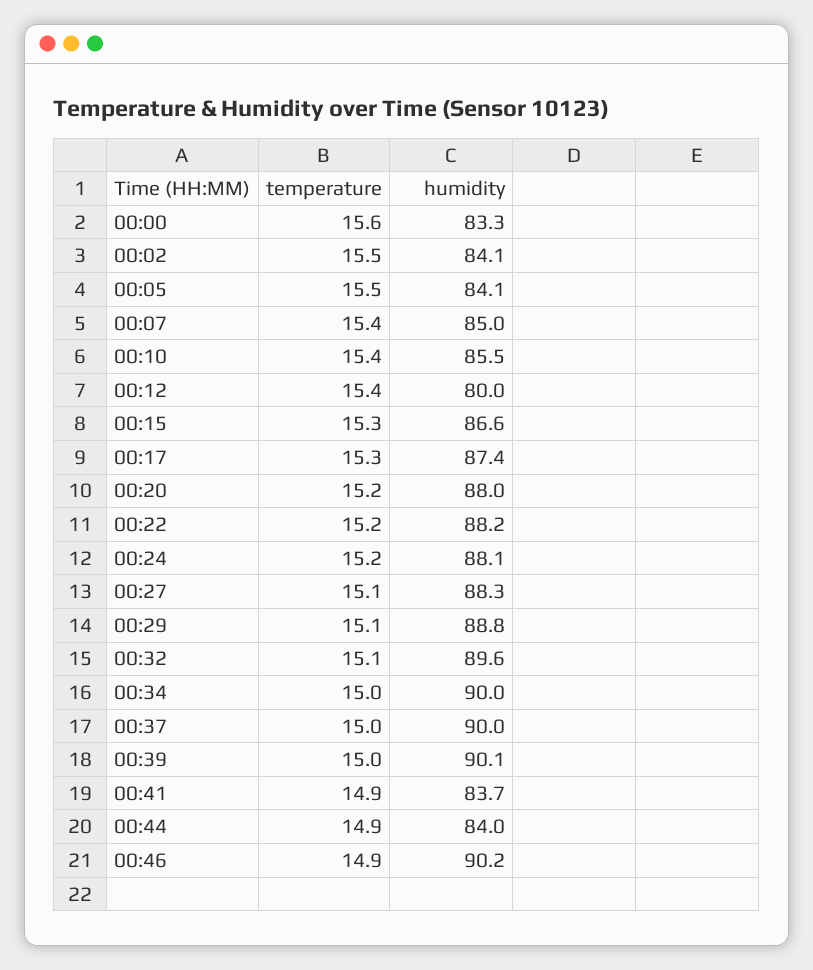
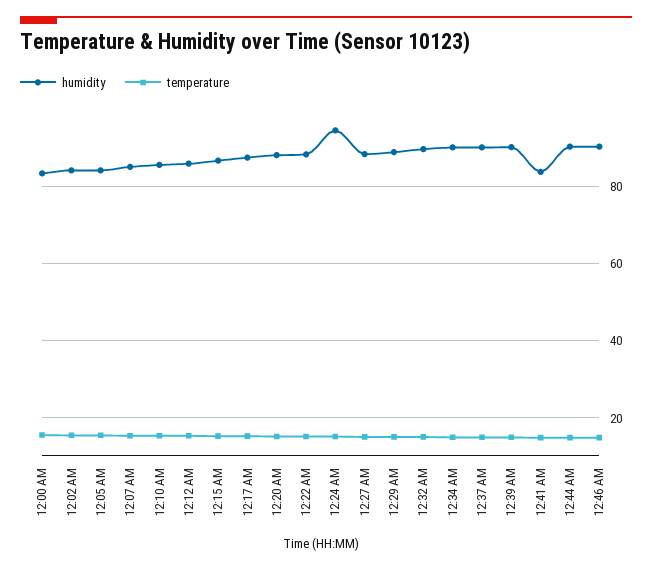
humidity, 00:12: 80 -> 86
humidity, 00:24: 88.1 -> 94
humidity, 00:44: 84 -> 90

